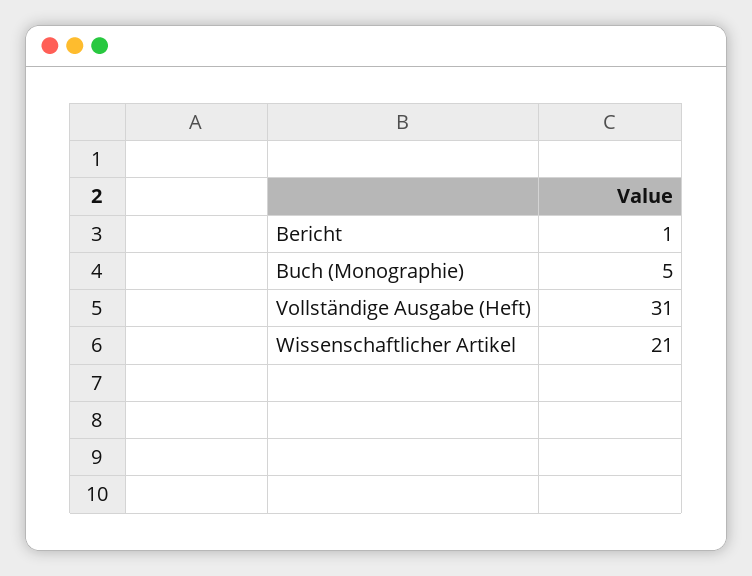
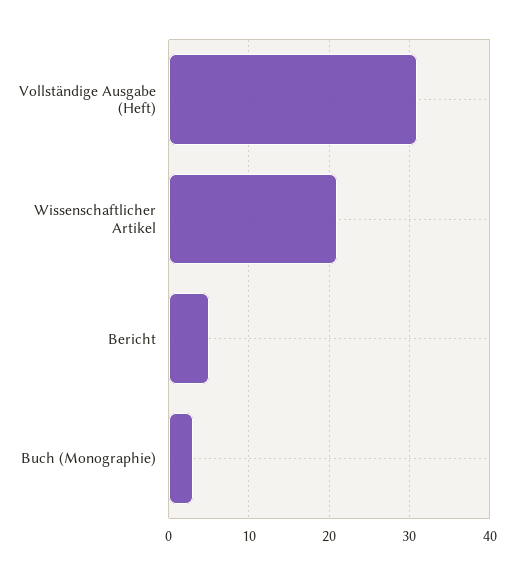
Bericht: 1 -> 5
Buch (Monographie): 5 -> 3

